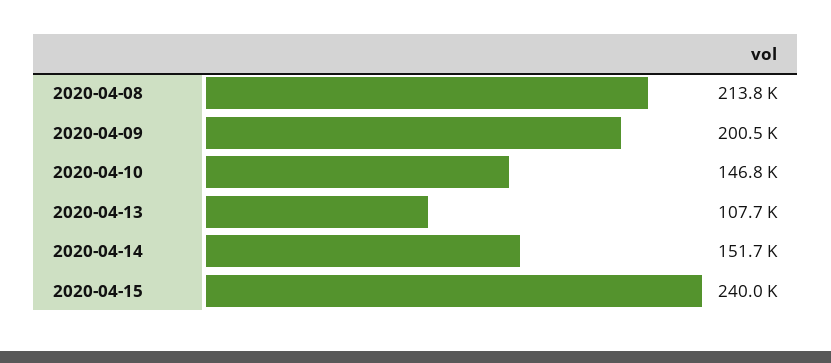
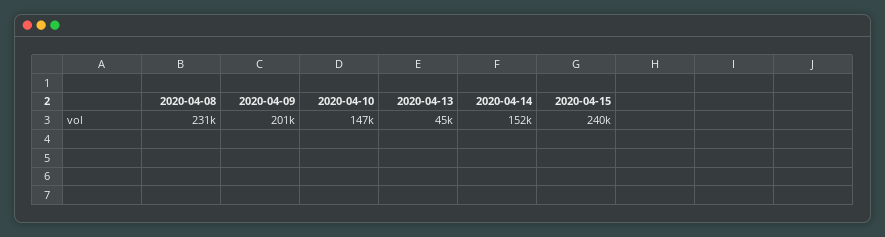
2020-04-08: 213800 -> 231000
2020-04-13: 107700 -> 45000

